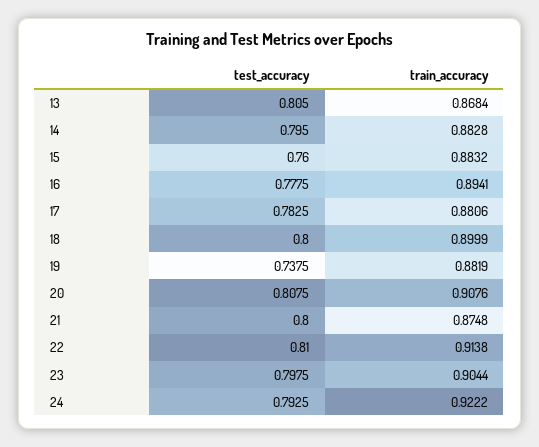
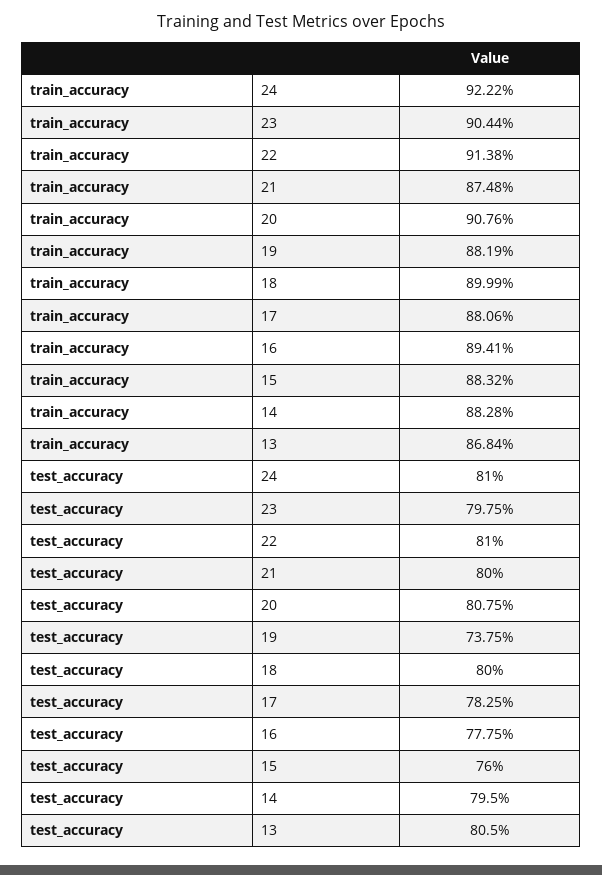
test_accuracy, 24: 0.7925 -> 0.81

